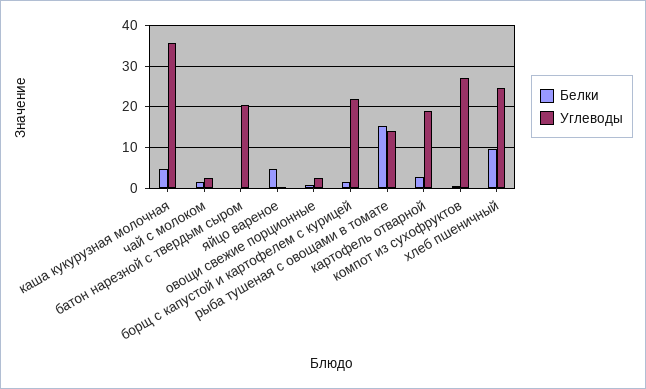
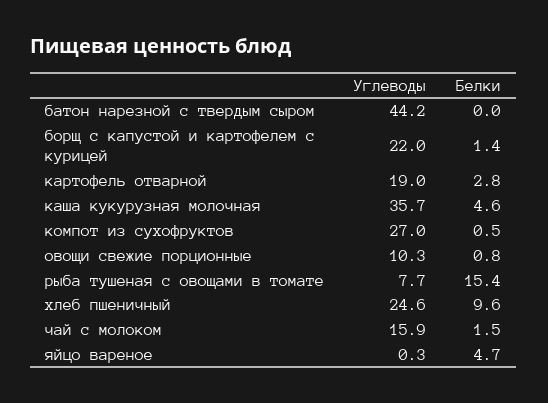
Углеводы, чай с молоком: 2 -> 15.9
Углеводы, батон нарезной с твердым сыром: 20 -> 44.2
Углеводы, овощи свежие порционные: 2 -> 10.3
Углеводы, рыба тушеная с овощами в томате: 14 -> 7.7

